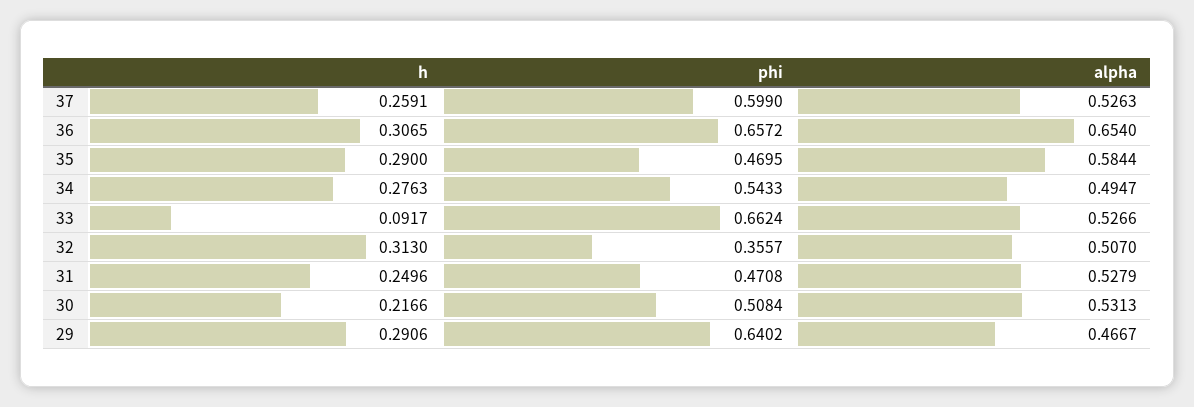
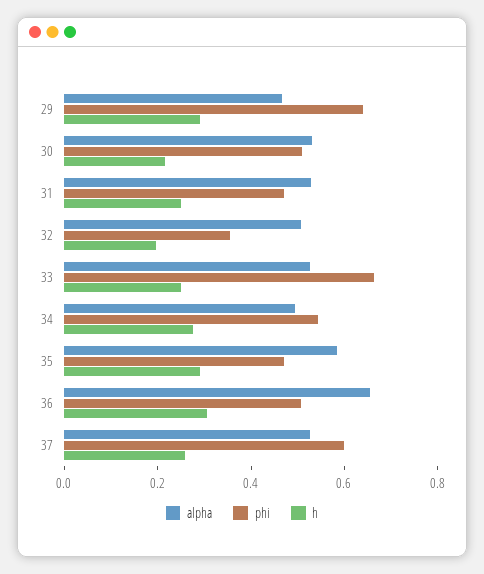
phi, 36: 0.6572 -> 0.5
h, 33: 0.0917 -> 0.25
h, 32: 0.313 -> 0.2

